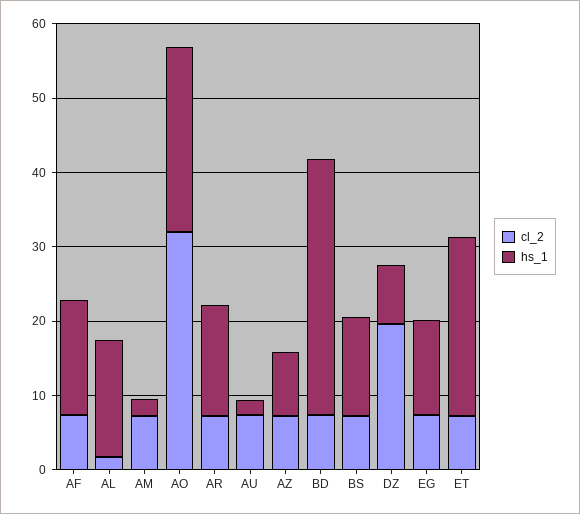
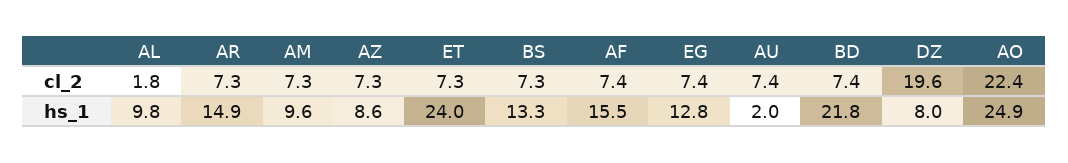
hs_1, AL: 16 -> 9.8
hs_1, AM: 2 -> 9.6
cl_2, AO: 32 -> 22.4
hs_1, BD: 34 -> 21.8

